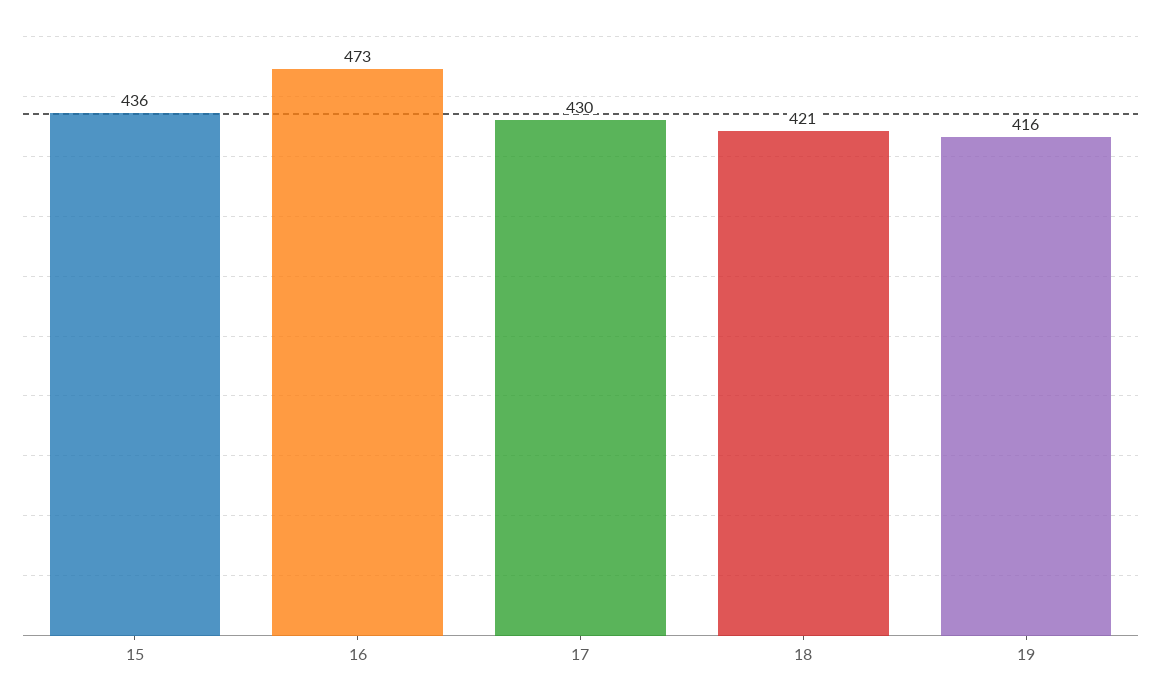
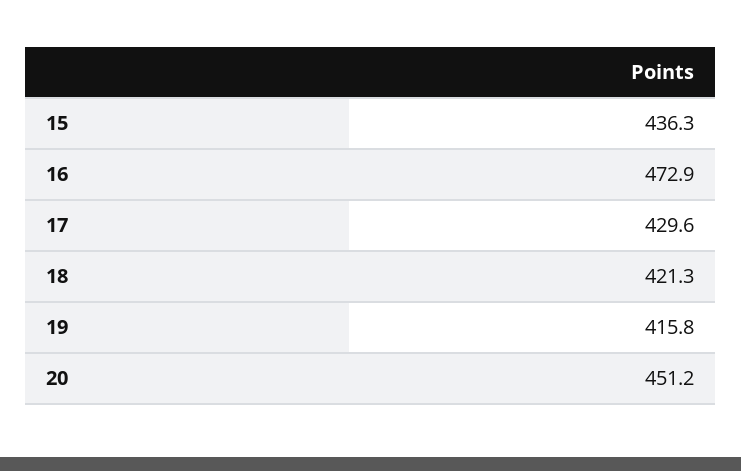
20: none -> 451.2

